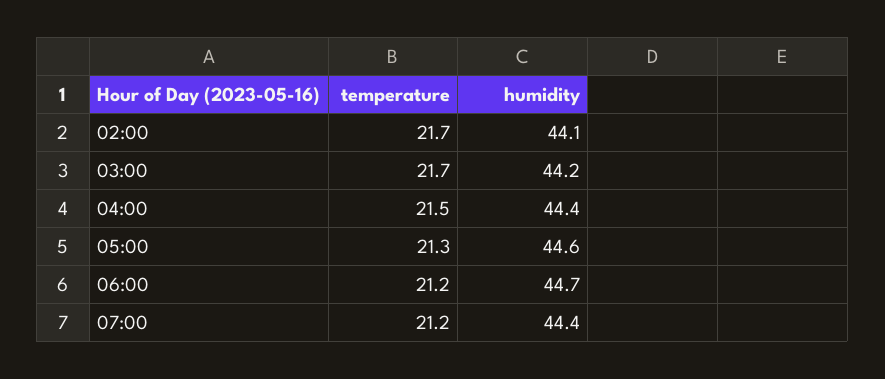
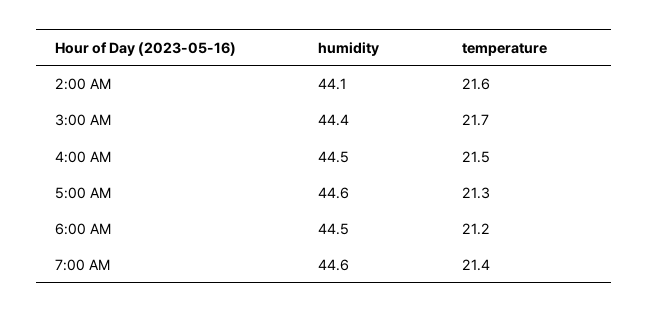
temperature, 02:00: 21.7 -> 21.6
humidity, 03:00: 44.2 -> 44.4
humidity, 04:00: 44.4 -> 44.5
humidity, 06:00: 44.7 -> 44.5
temperature, 07:00: 21.2 -> 21.4
humidity, 07:00: 44.4 -> 44.6

